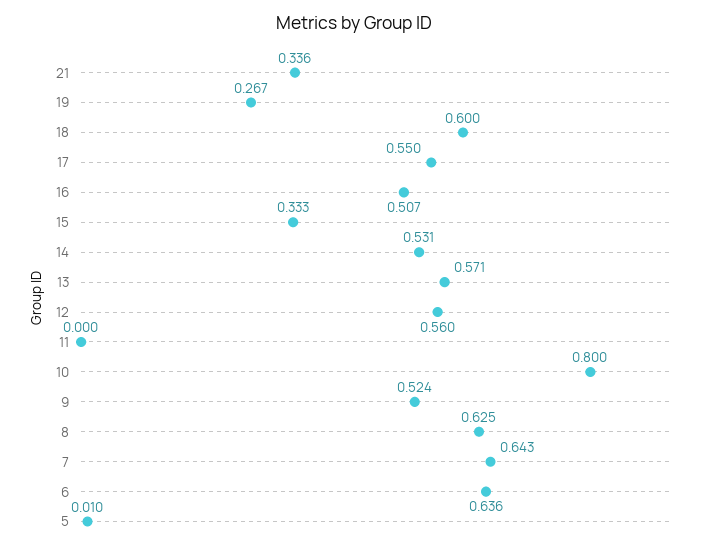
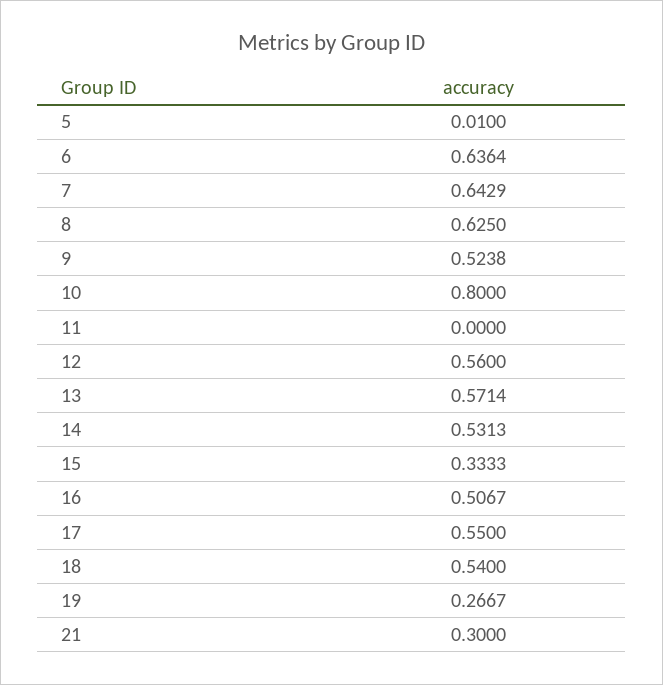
21: 0.336 -> 0.3
18: 0.6 -> 0.54

